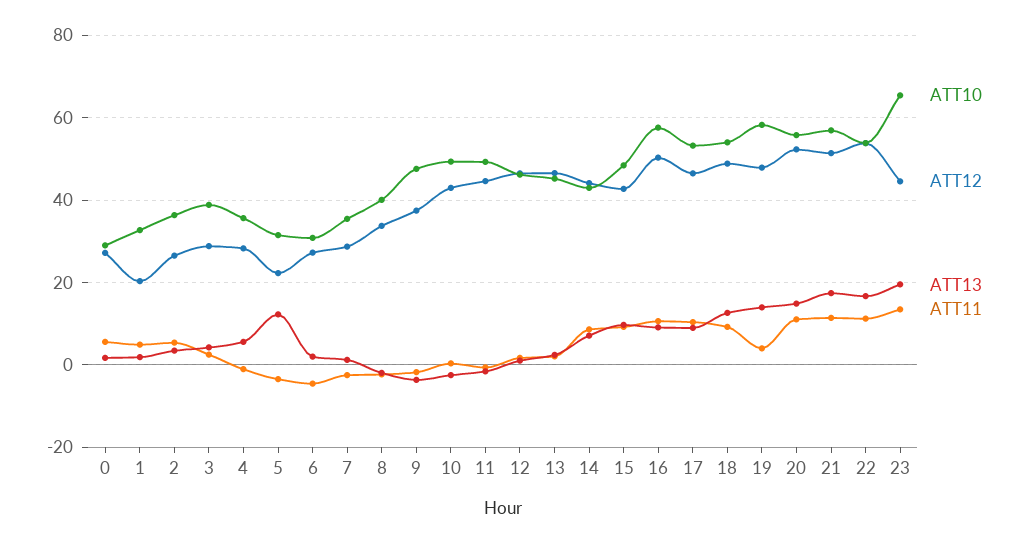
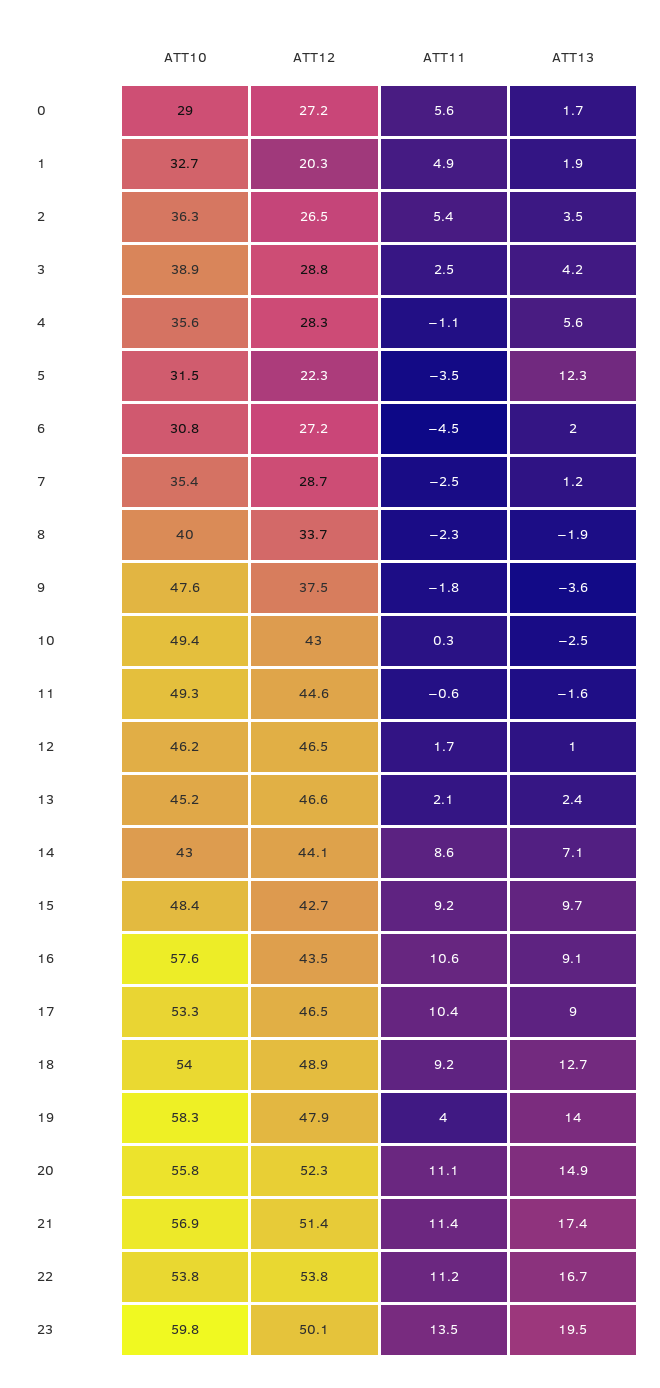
ATT12, 16: 50 -> 43.5
ATT10, 23: 66 -> 59.8
ATT12, 23: 44 -> 50.1

